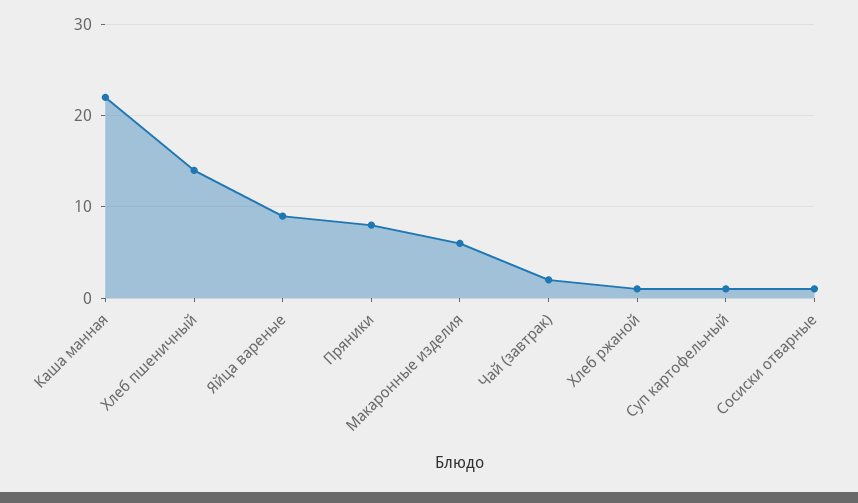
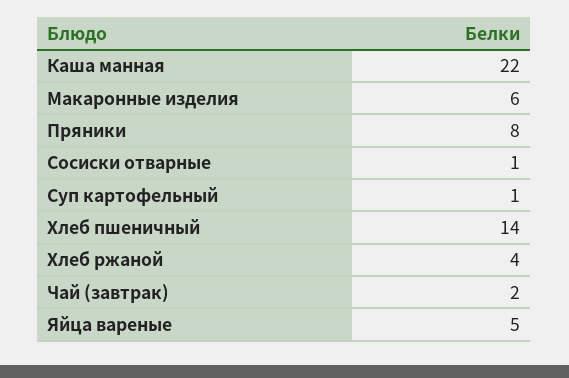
Яйца вареные: 9 -> 5
Хлеб ржаной: 1 -> 4

